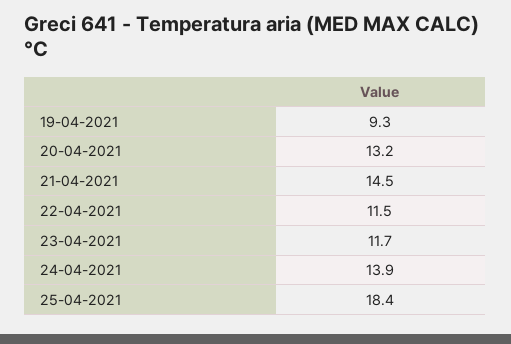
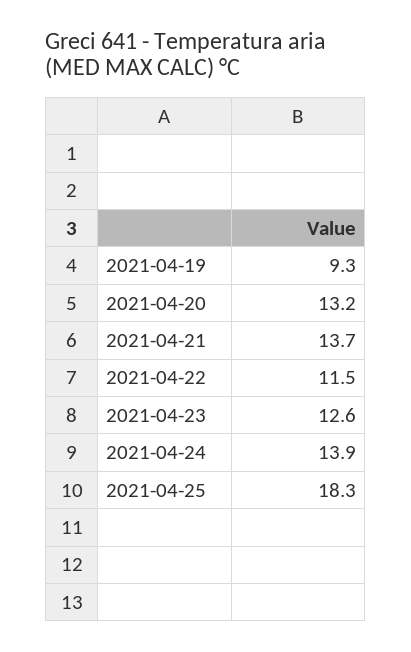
21-04-2021: 14.5 -> 13.7
23-04-2021: 11.7 -> 12.6
25-04-2021: 18.4 -> 18.3

